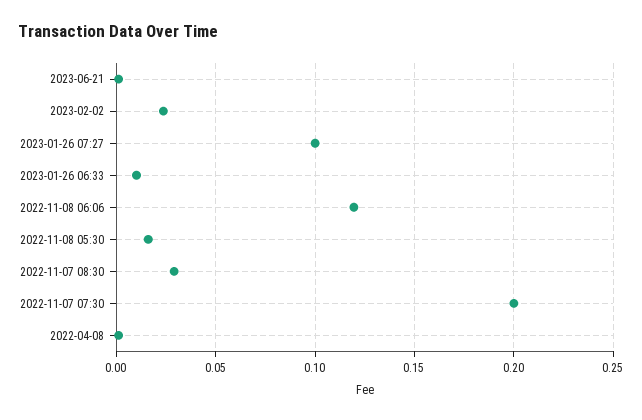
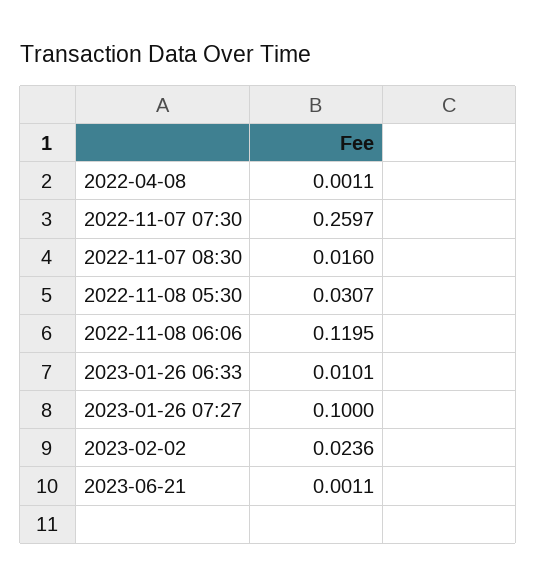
2022-11-08 05:30: 0.015 -> 0.0307
2022-11-07 08:30: 0.03 -> 0.016
2022-11-07 07:30: 0.2 -> 0.2597

